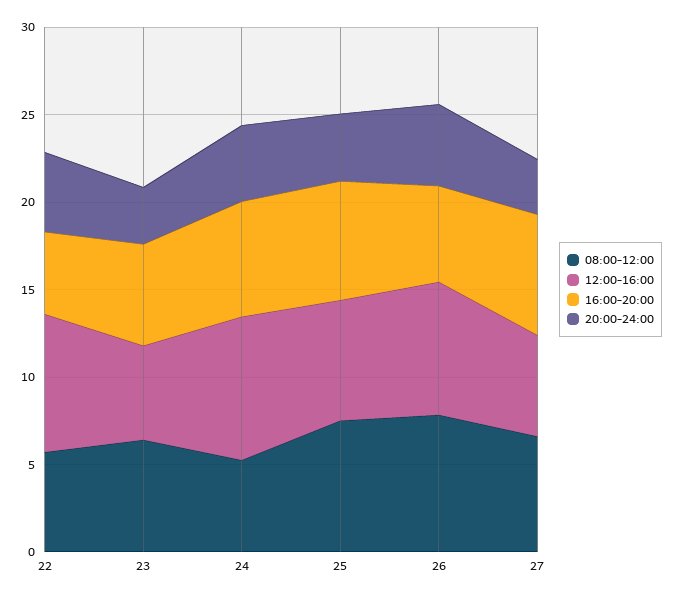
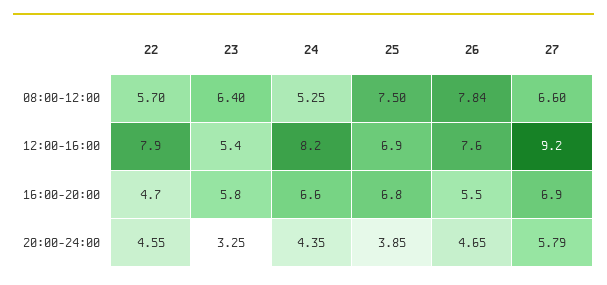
12:00-16:00, 27: 6 -> 9.2
20:00-24:00, 27: 3 -> 5.79

